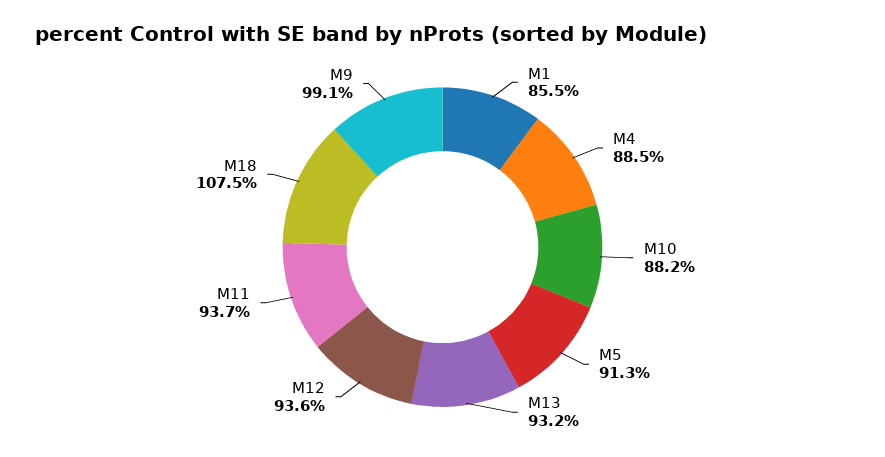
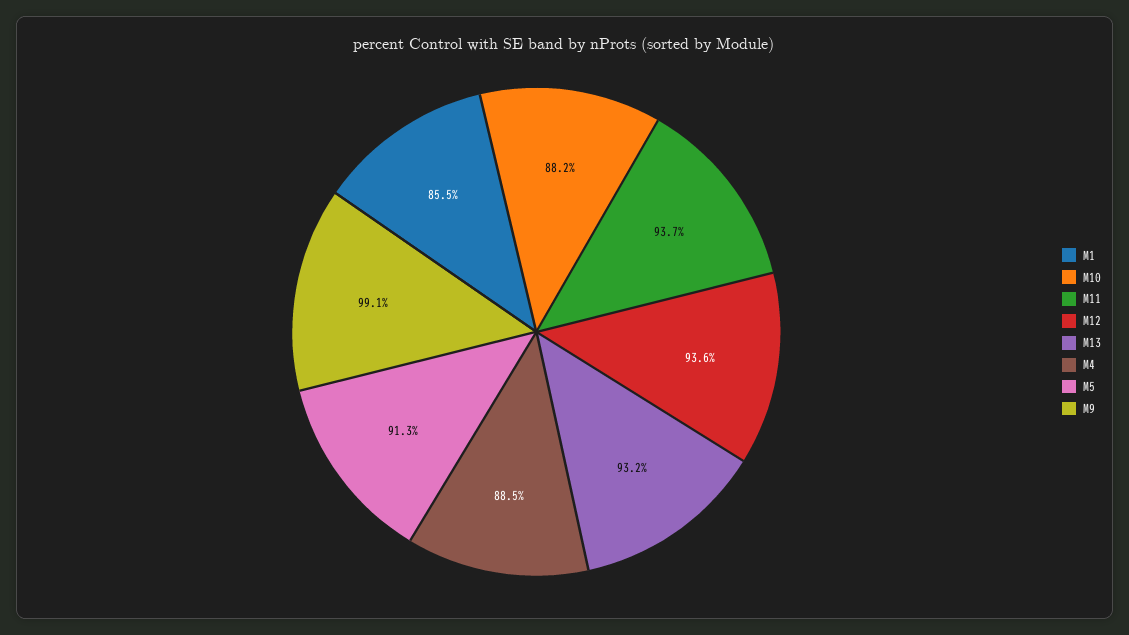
M18: 107.5 -> none

